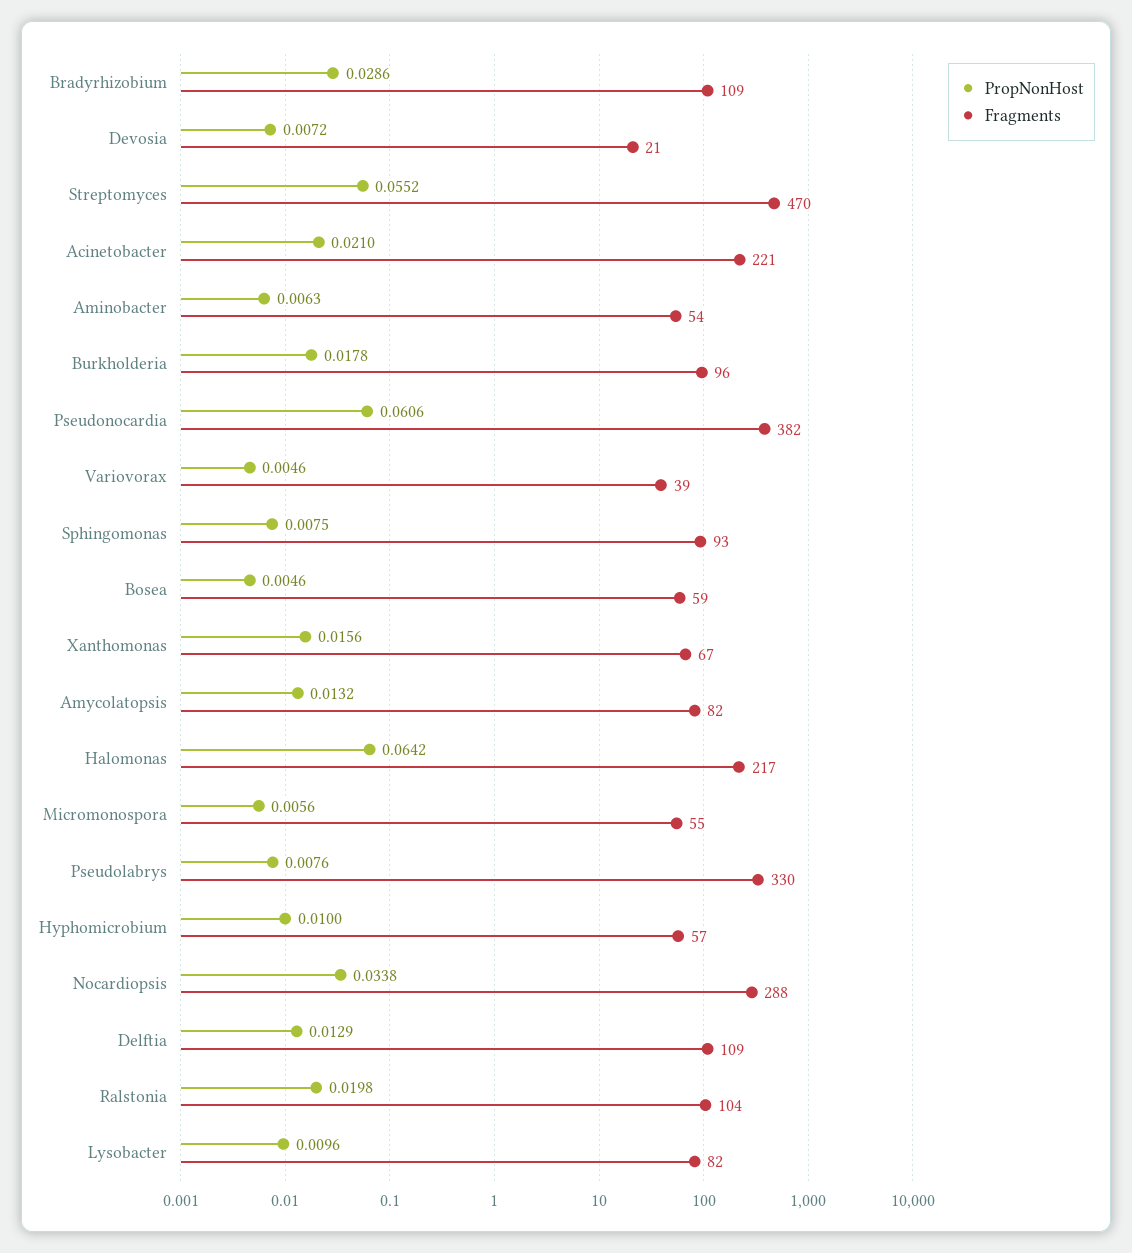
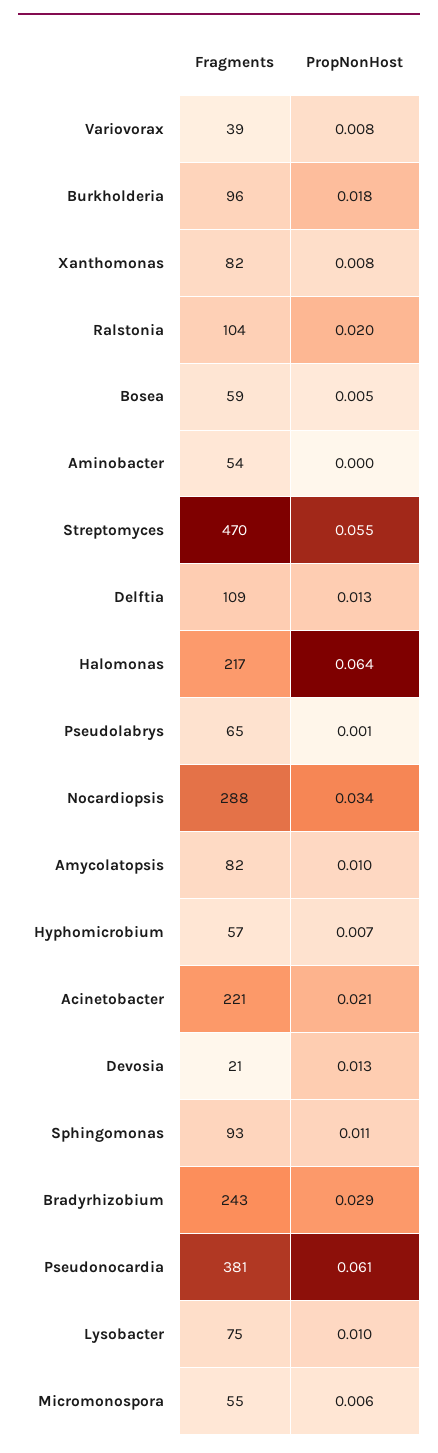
Fragments, Bradyrhizobium: 109 -> 243
PropNonHost, Devosia: 0.0072 -> 0.013
PropNonHost, Aminobacter: 0.0063 -> 0
Fragments, Pseudonocardia: 382 -> 381
PropNonHost, Variovorax: 0.0046 -> 0.008
PropNonHost, Sphingomonas: 0.0075 -> 0.011
PropNonHost, Xanthomonas: 0.0156 -> 0.008
Fragments, Xanthomonas: 67 -> 82
PropNonHost, Amycolatopsis: 0.0132 -> 0.01
PropNonHost, Pseudolabrys: 0.0076 -> 0.001
Fragments, Pseudolabrys: 330 -> 65
PropNonHost, Hyphomicrobium: 0.01 -> 0.007
Fragments, Lysobacter: 82 -> 75

